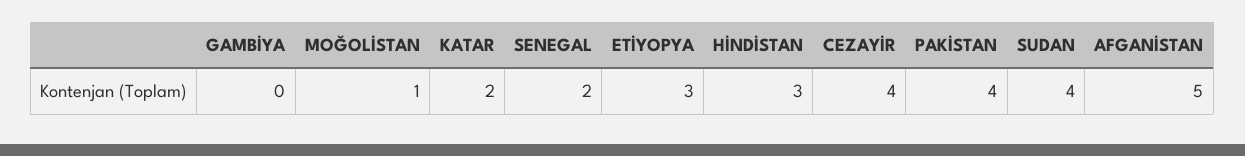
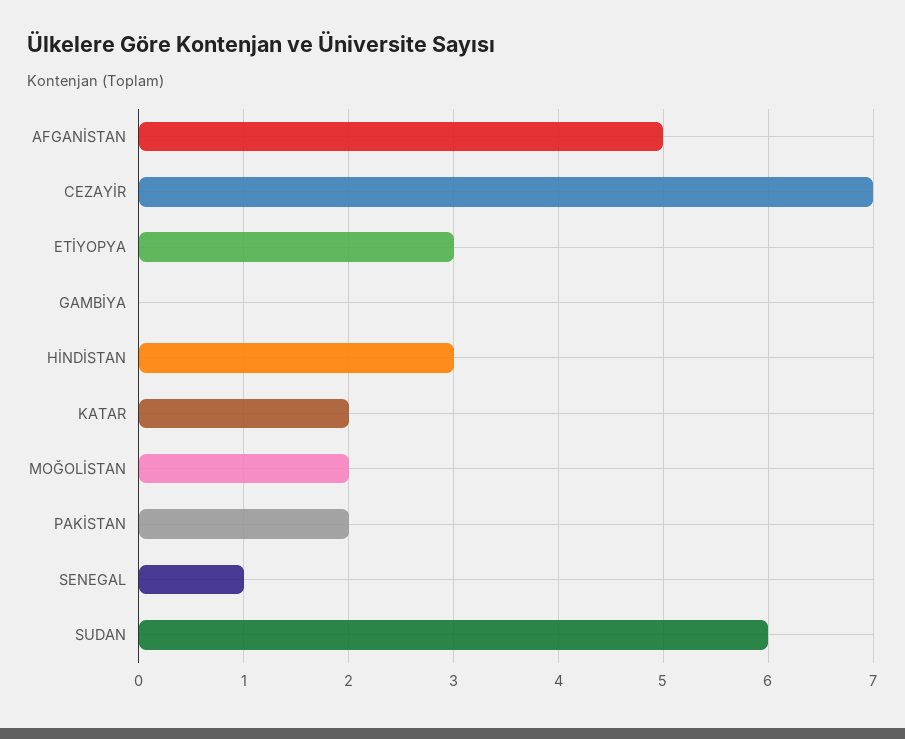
MOĞOLİSTAN: 1 -> 2
SENEGAL: 2 -> 1
CEZAYİR: 4 -> 7
PAKİSTAN: 4 -> 2
SUDAN: 4 -> 6

